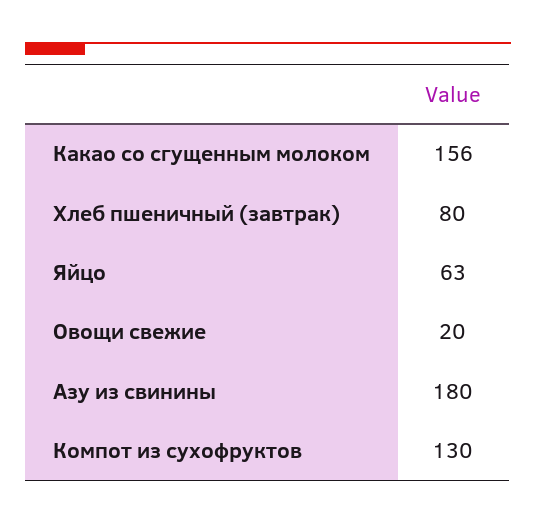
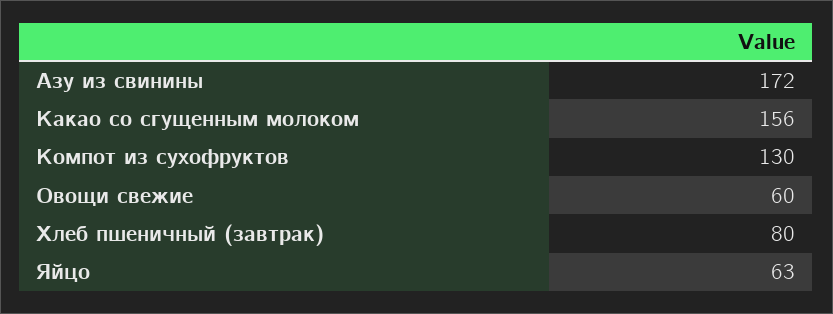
Овощи свежие: 20 -> 60
Азу из свинины: 180 -> 172

